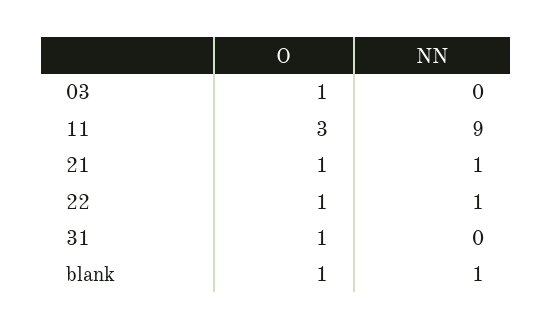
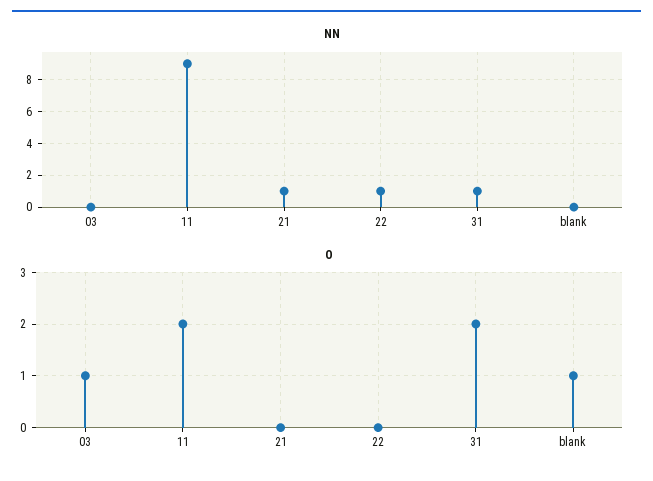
O, 11: 3 -> 2
O, 21: 1 -> 0
O, 22: 1 -> 0
O, 31: 1 -> 2
NN, 31: 0 -> 1
NN, blank: 1 -> 0

